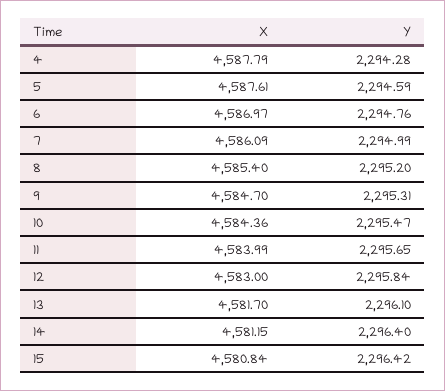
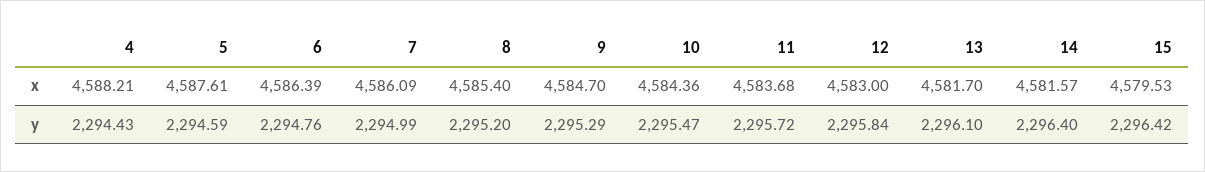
X, 4: 4587.79 -> 4588.21
Y, 4: 2294.28 -> 2294.43
X, 6: 4586.97 -> 4586.39
Y, 9: 2295.31 -> 2295.29
X, 11: 4583.99 -> 4583.68
Y, 11: 2295.65 -> 2295.72
X, 14: 4581.15 -> 4581.57
X, 15: 4580.84 -> 4579.53

